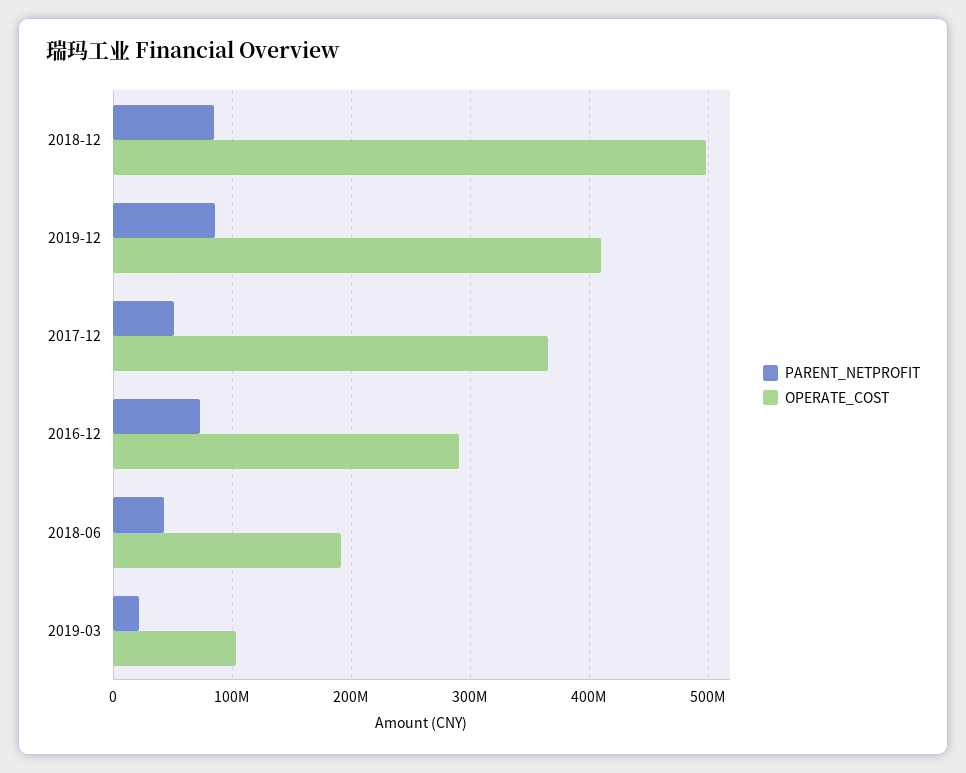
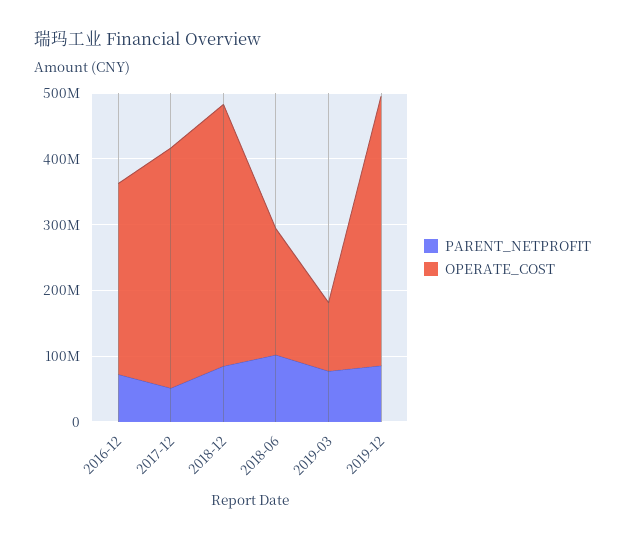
OPERATE_COST, 2018-12: 500000000 -> 400000000
PARENT_NETPROFIT, 2018-06: 40000000 -> 100000000
PARENT_NETPROFIT, 2019-03: 20000000 -> 80000000

